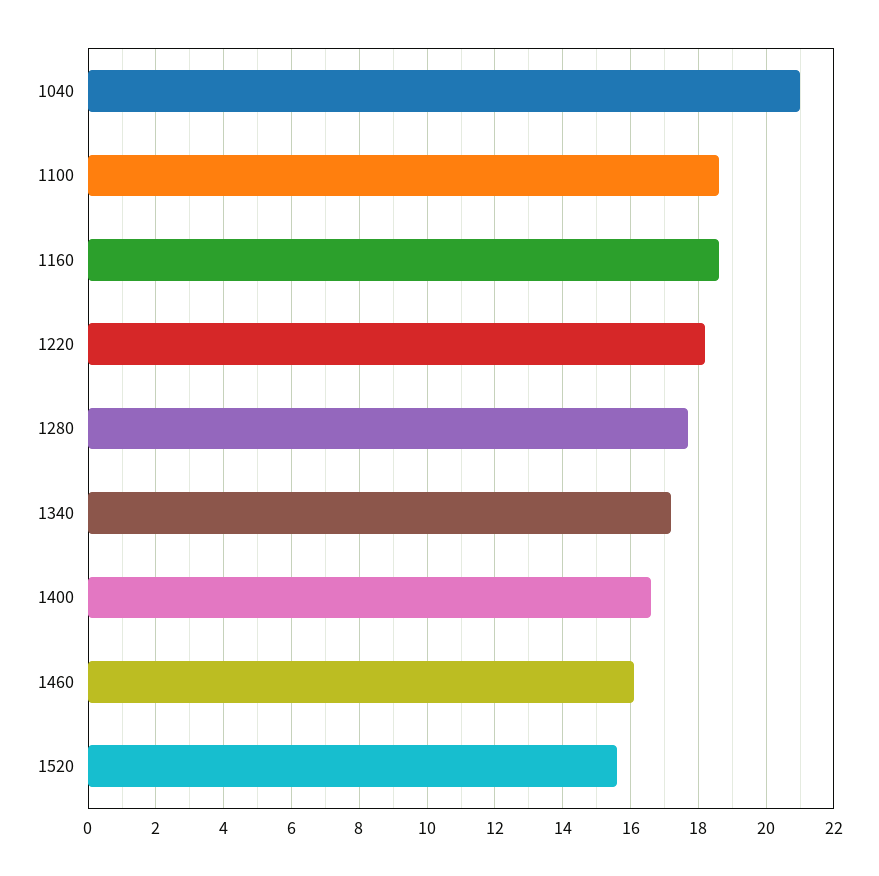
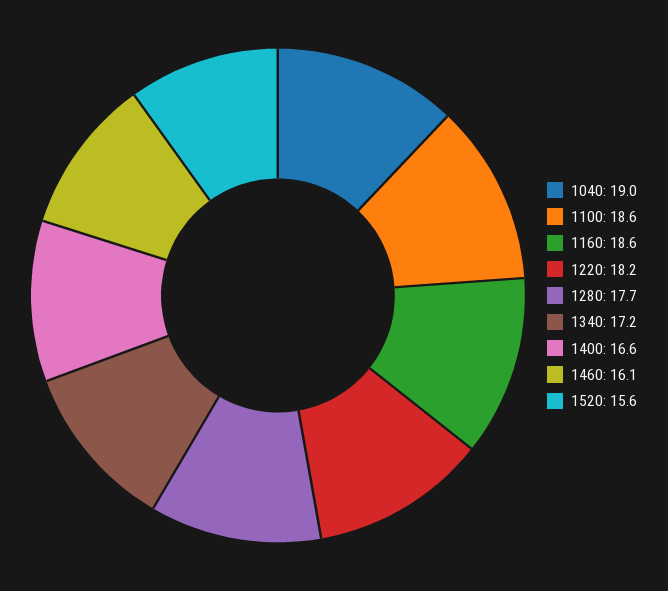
1040: 21 -> 19

